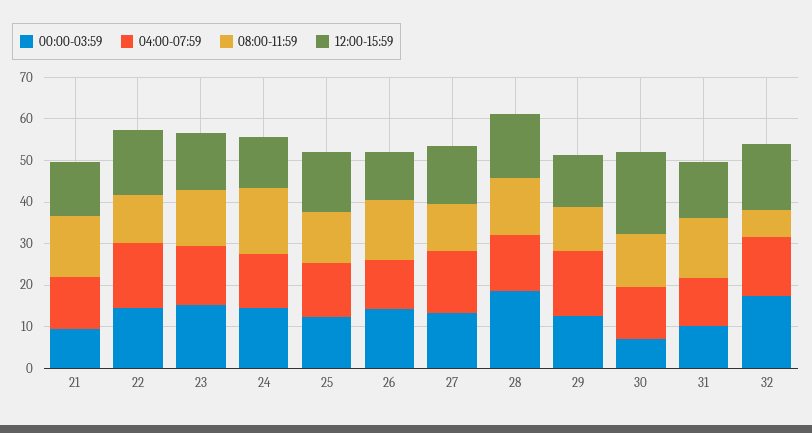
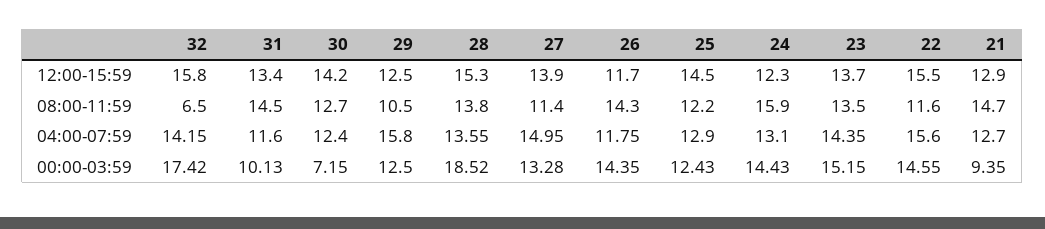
12:00-15:59, 30: 20 -> 14.2

